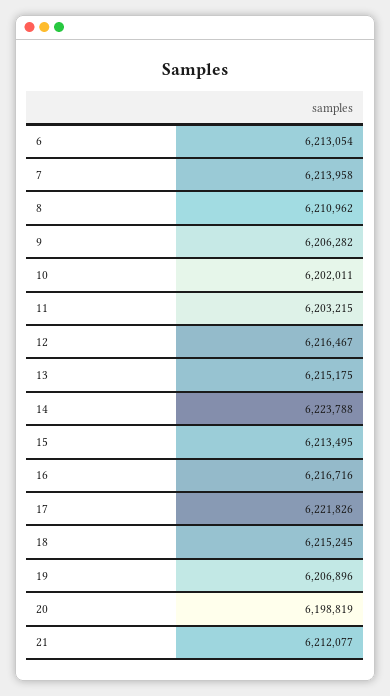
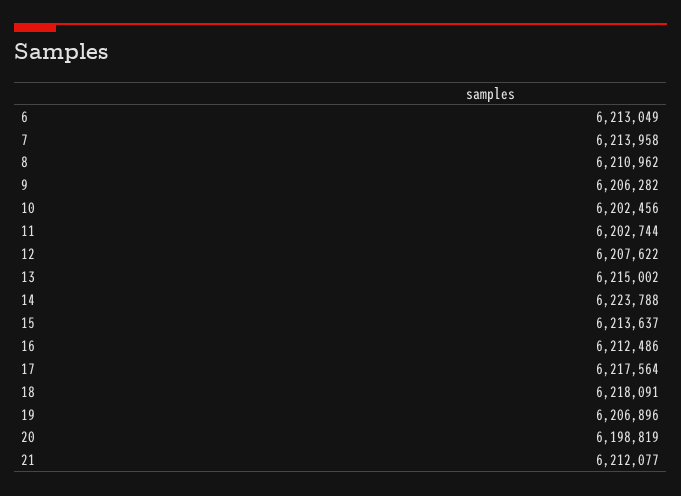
6: 6213054 -> 6213049
10: 6202011 -> 6202456
11: 6203215 -> 6202744
12: 6216467 -> 6207622
13: 6215175 -> 6215002
15: 6213495 -> 6213637
16: 6216716 -> 6212486
17: 6221826 -> 6217564
18: 6215245 -> 6218091

